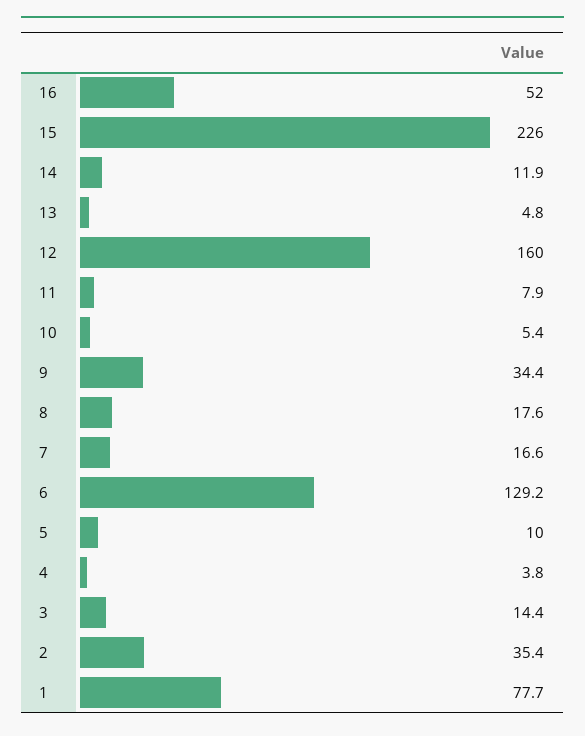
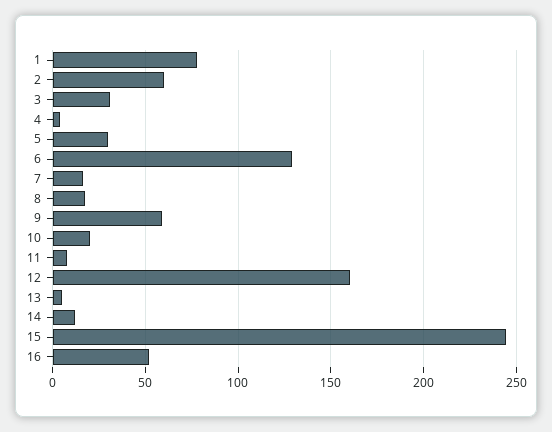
15: 226 -> 245
10: 5.4 -> 20
9: 34.4 -> 60
5: 10 -> 30
3: 14.4 -> 30
2: 35.4 -> 60

